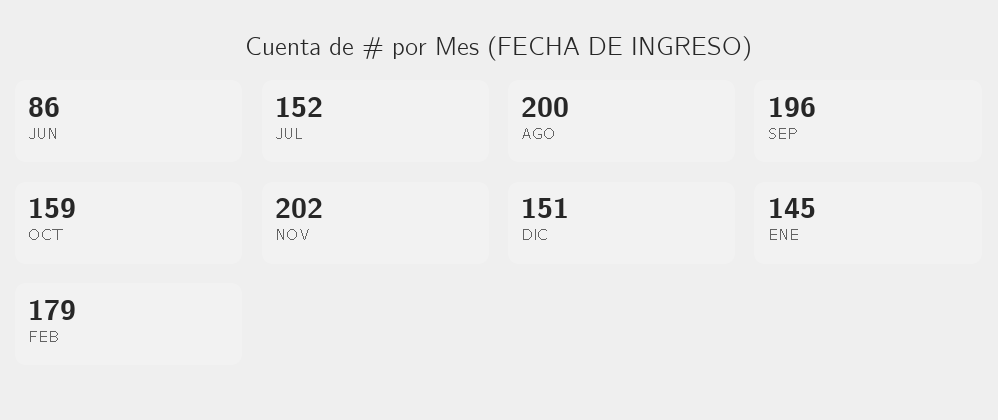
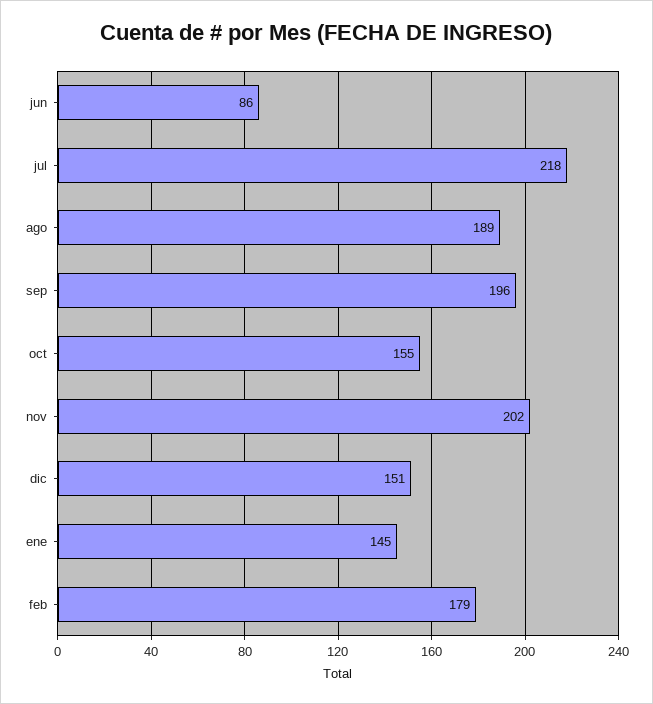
JUL: 152 -> 218
AGO: 200 -> 189
OCT: 159 -> 155

